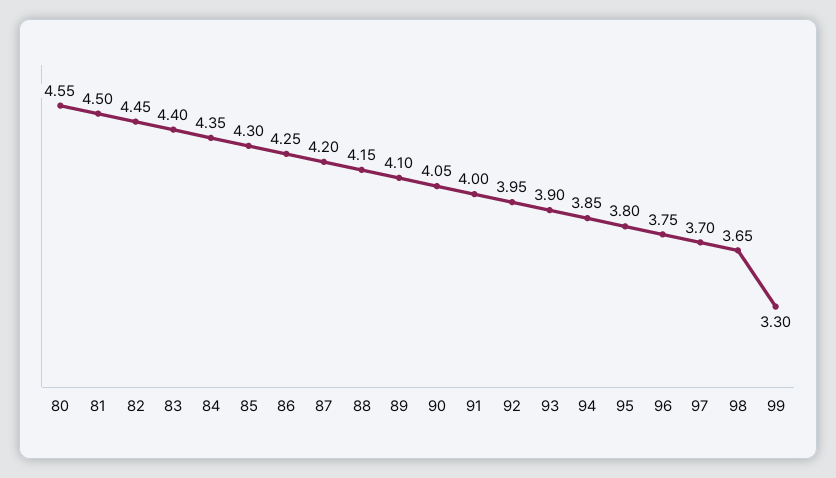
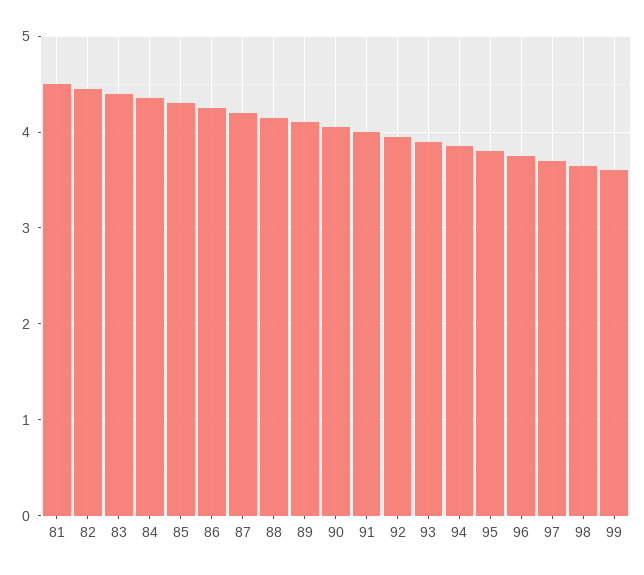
80: 4.55 -> none
99: 3.3 -> 3.6

